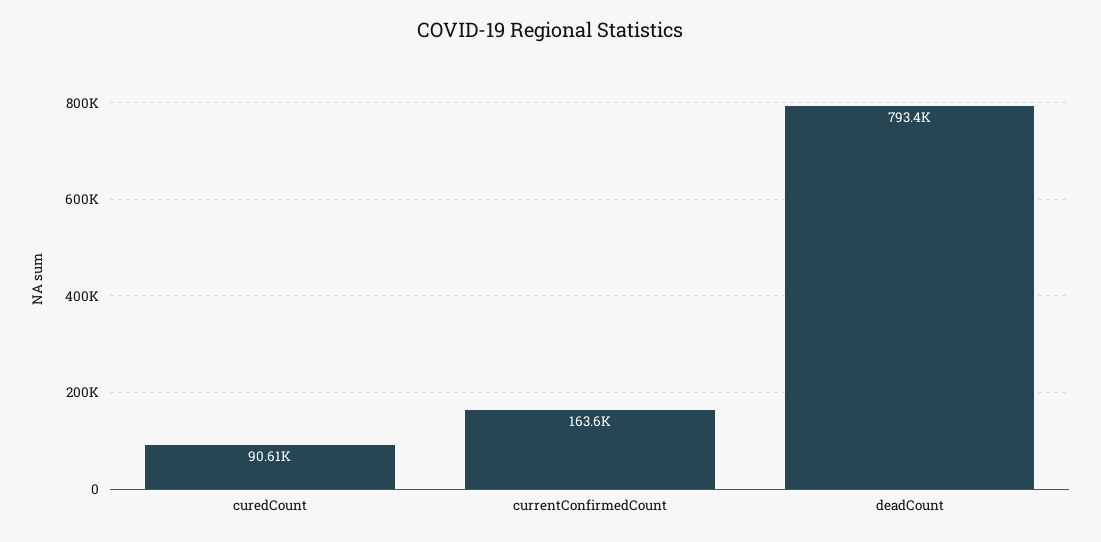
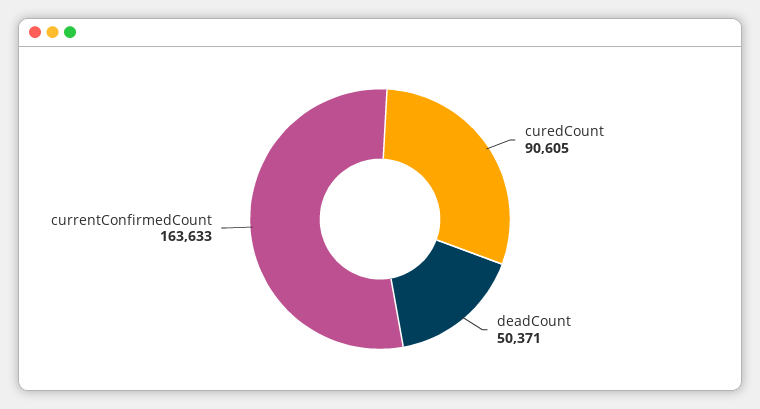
deadCount: 793400 -> 50371

